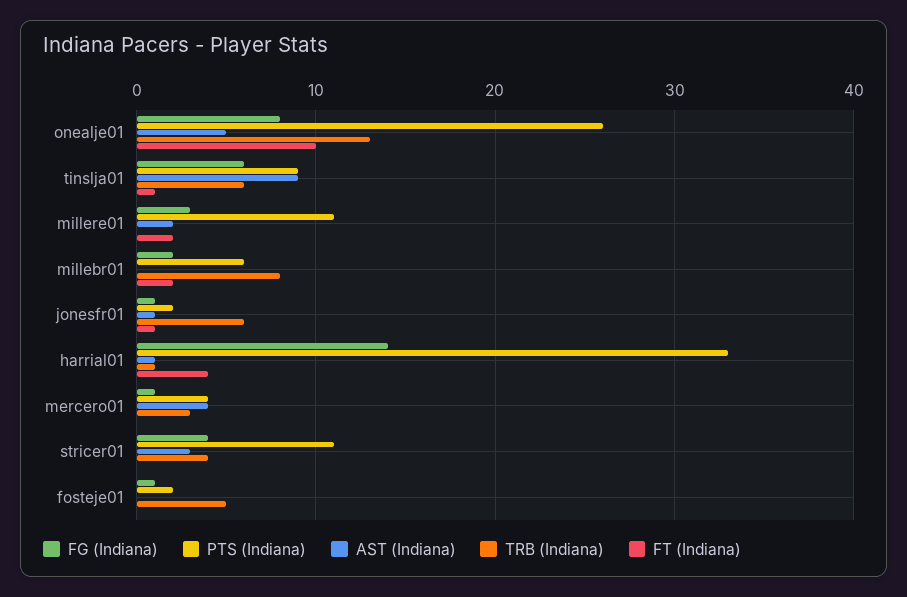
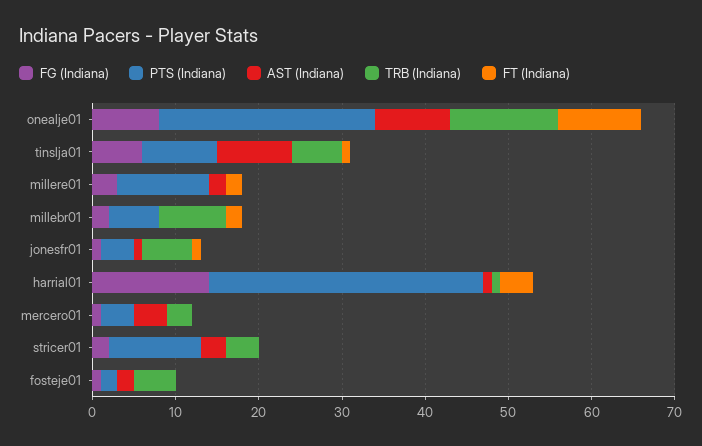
AST (Indiana), onealje01: 5 -> 9
PTS (Indiana), jonesfr01: 2 -> 4
FG (Indiana), stricer01: 4 -> 2
AST (Indiana), fosteje01: 0 -> 2

